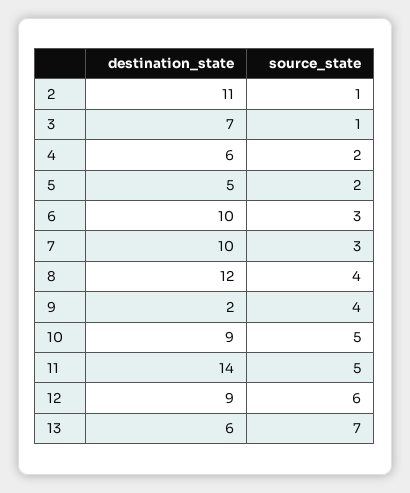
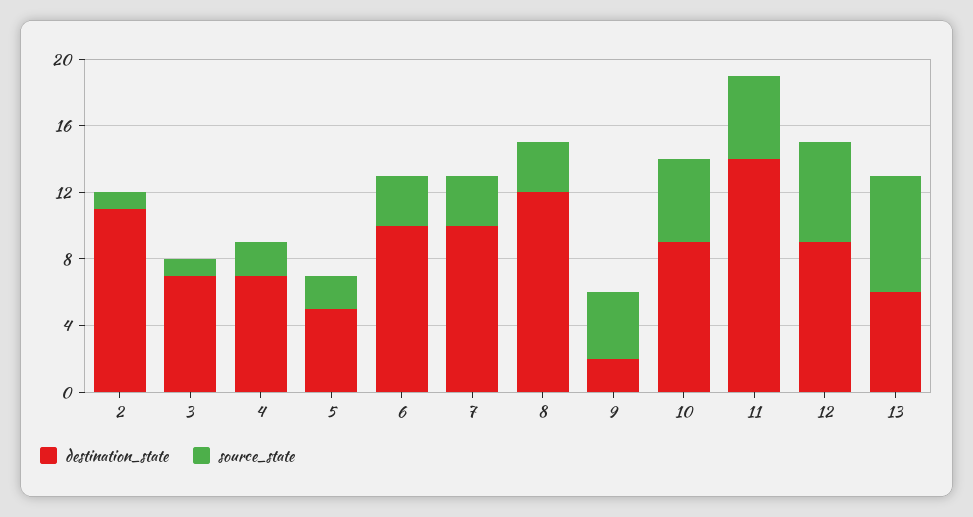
destination_state, 4: 6 -> 7
source_state, 8: 4 -> 3

